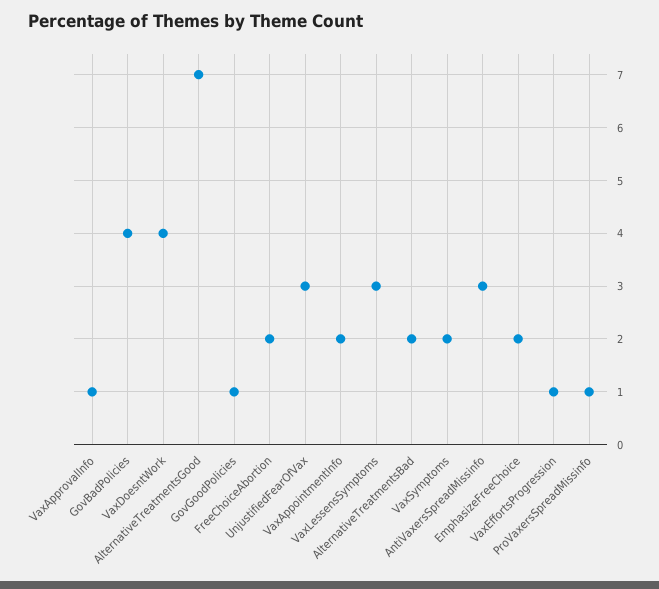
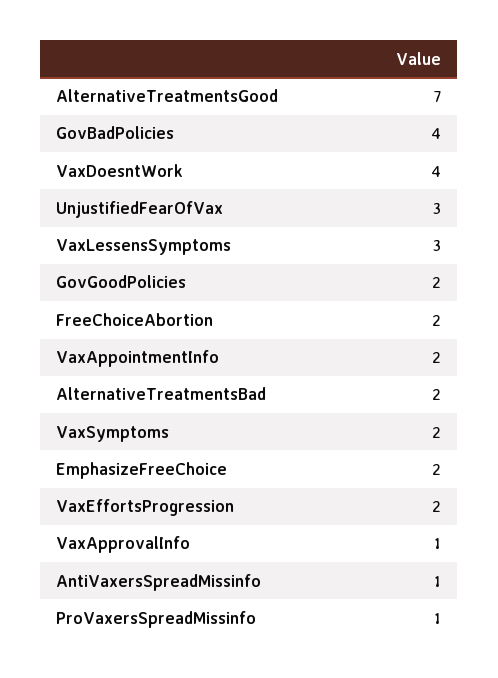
GovGoodPolicies: 1 -> 2
AntiVaxersSpreadMissinfo: 3 -> 1
VaxEffortsProgression: 1 -> 2

